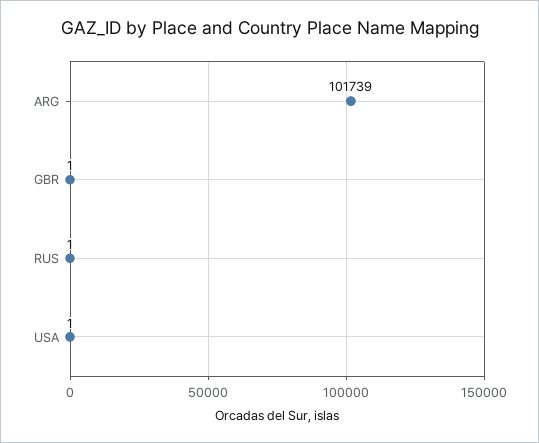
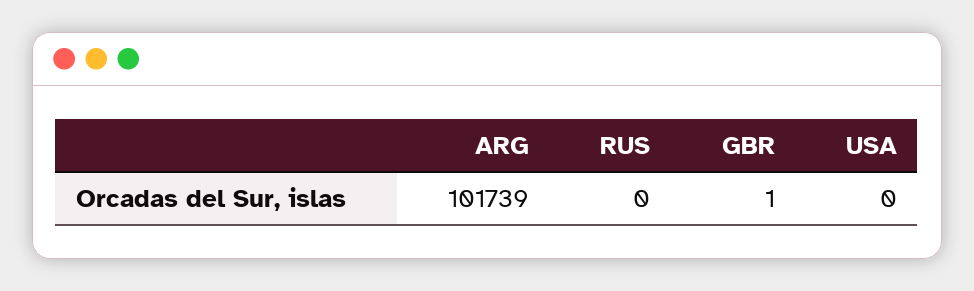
RUS: 1 -> 0
USA: 1 -> 0

